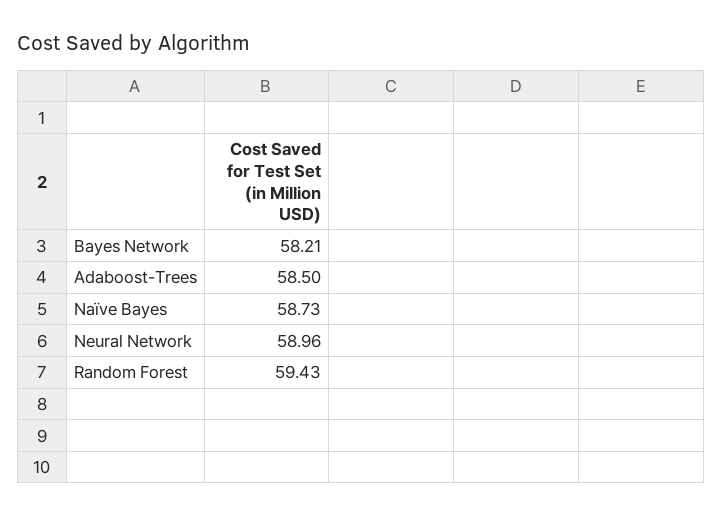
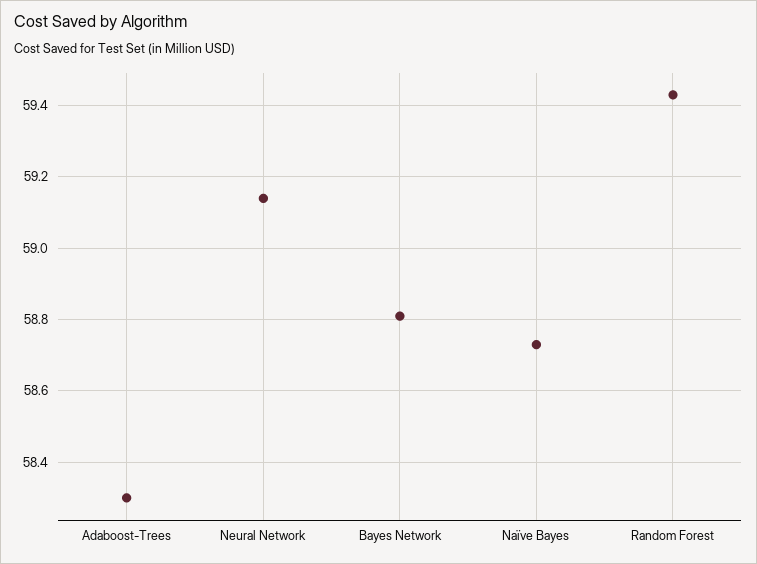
Bayes Network: 58.21 -> 58.8
Adaboost-Trees: 58.5 -> 58.3
Neural Network: 58.96 -> 59.15

